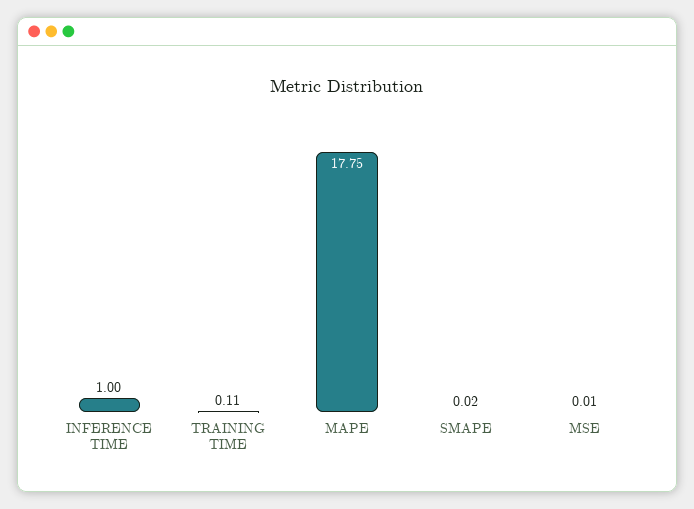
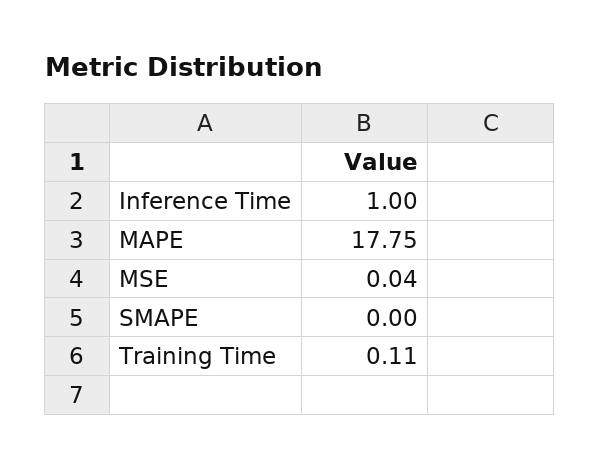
SMAPE: 0.02 -> 0
MSE: 0.01 -> 0.04

